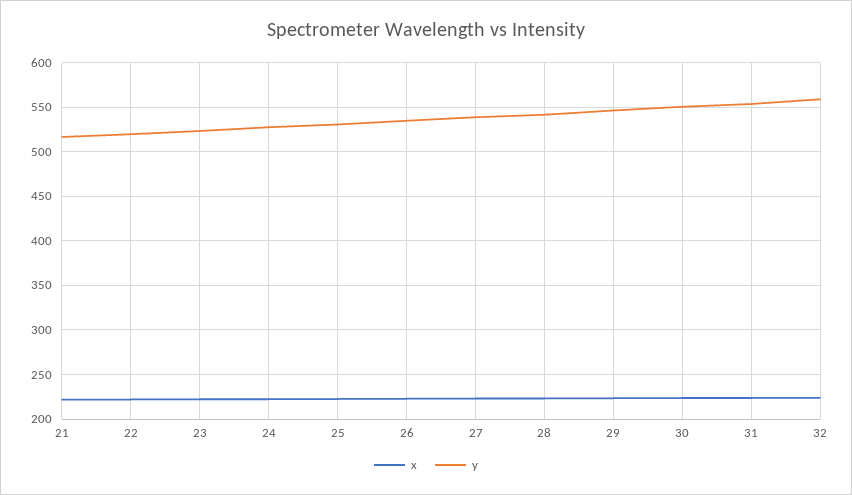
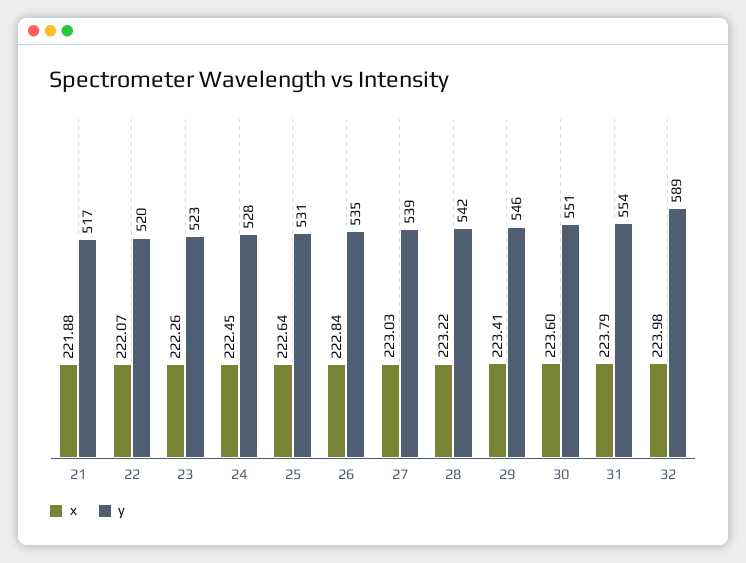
y, 32: 560 -> 589

